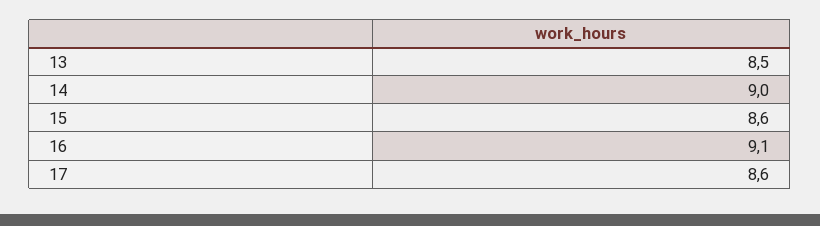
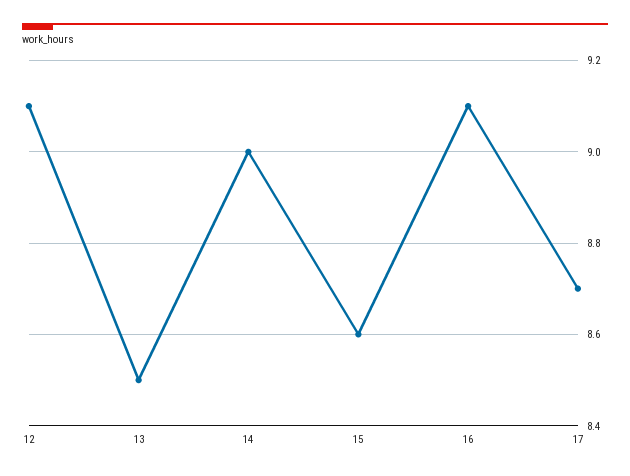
17: 8.6 -> 8.7
12: none -> 9.1

